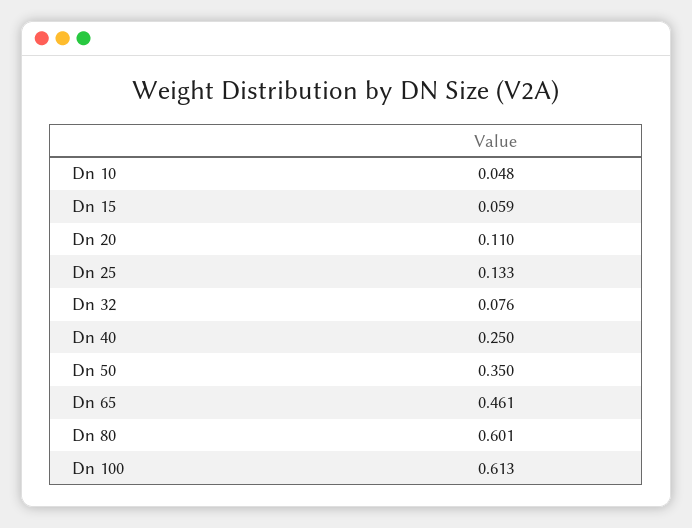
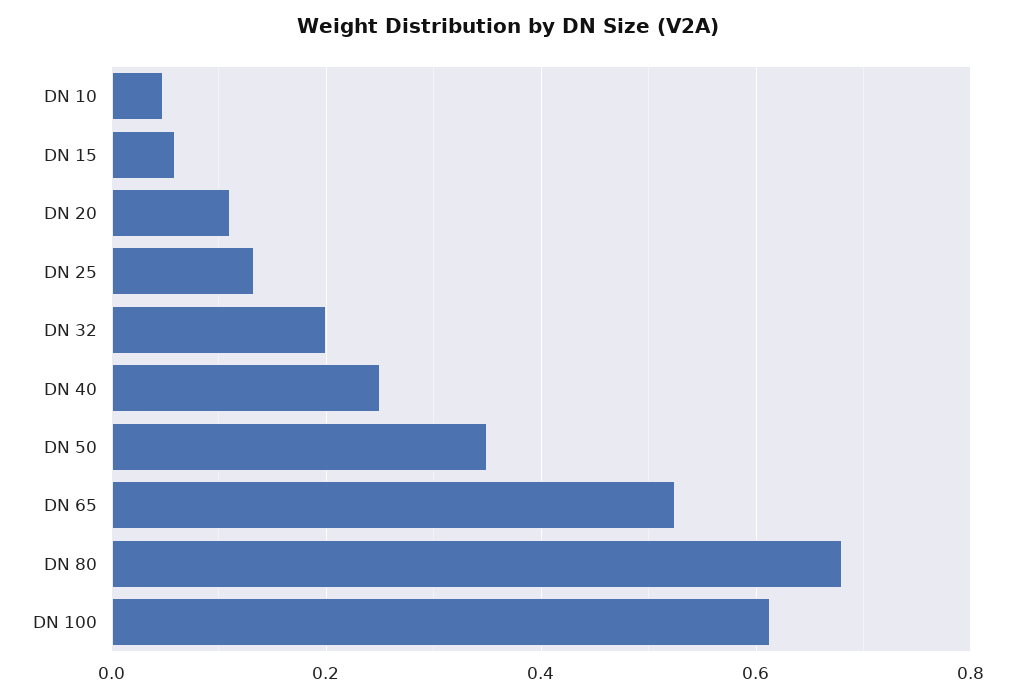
Dn 32: 0.076 -> 0.2
Dn 65: 0.461 -> 0.52
Dn 80: 0.601 -> 0.68

